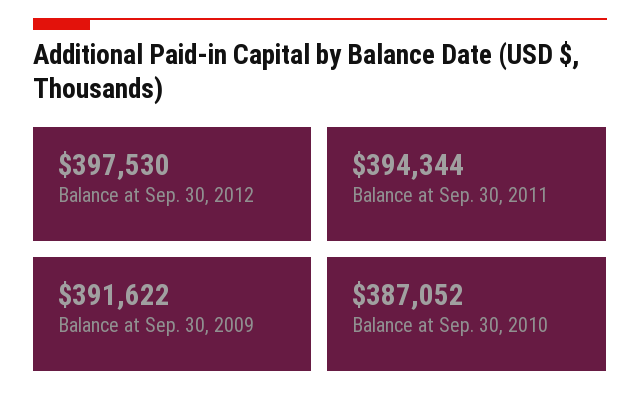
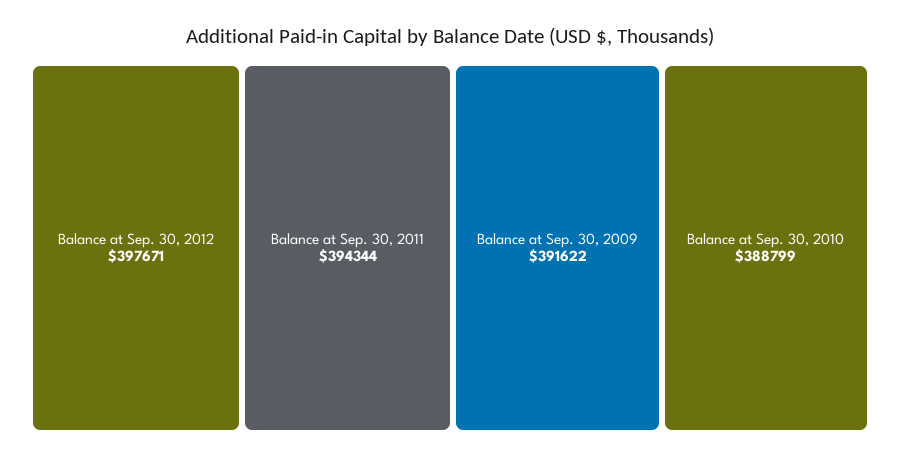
Balance at Sep. 30, 2012: 397530 -> 397671
Balance at Sep. 30, 2010: 387052 -> 388799

